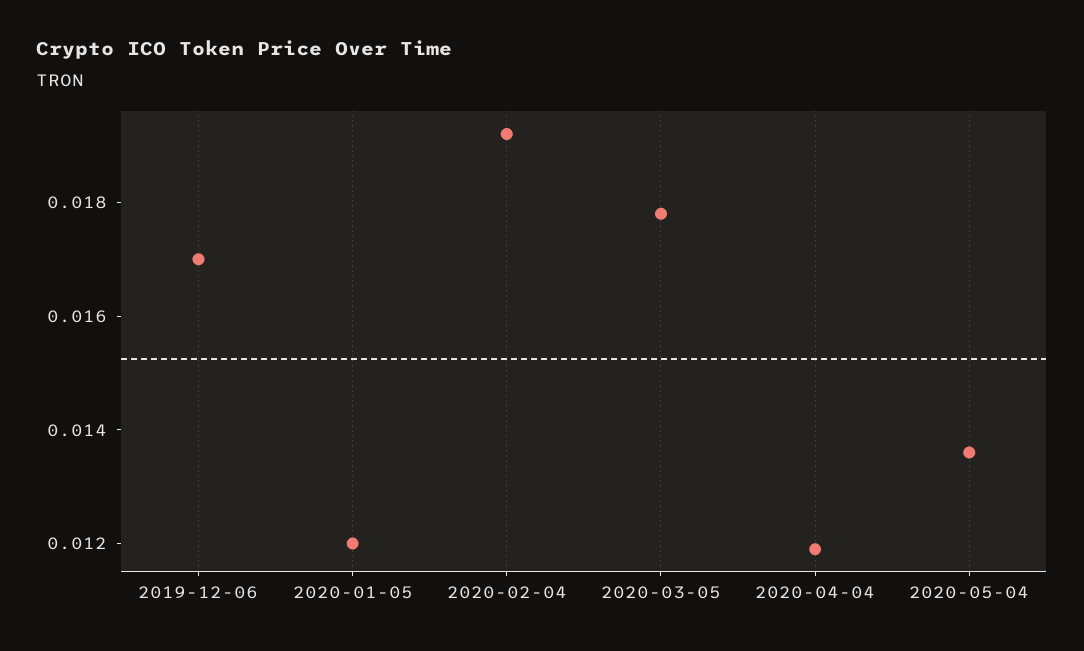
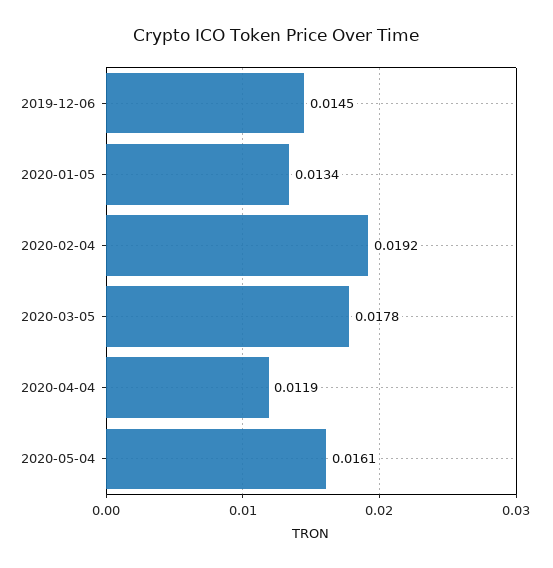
2019-12-06: 0.017 -> 0.0145
2020-01-05: 0.012 -> 0.0134
2020-05-04: 0.0135 -> 0.0161

